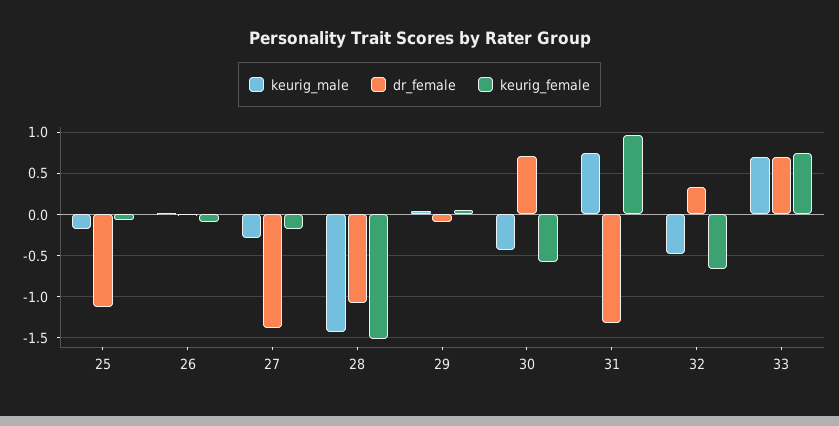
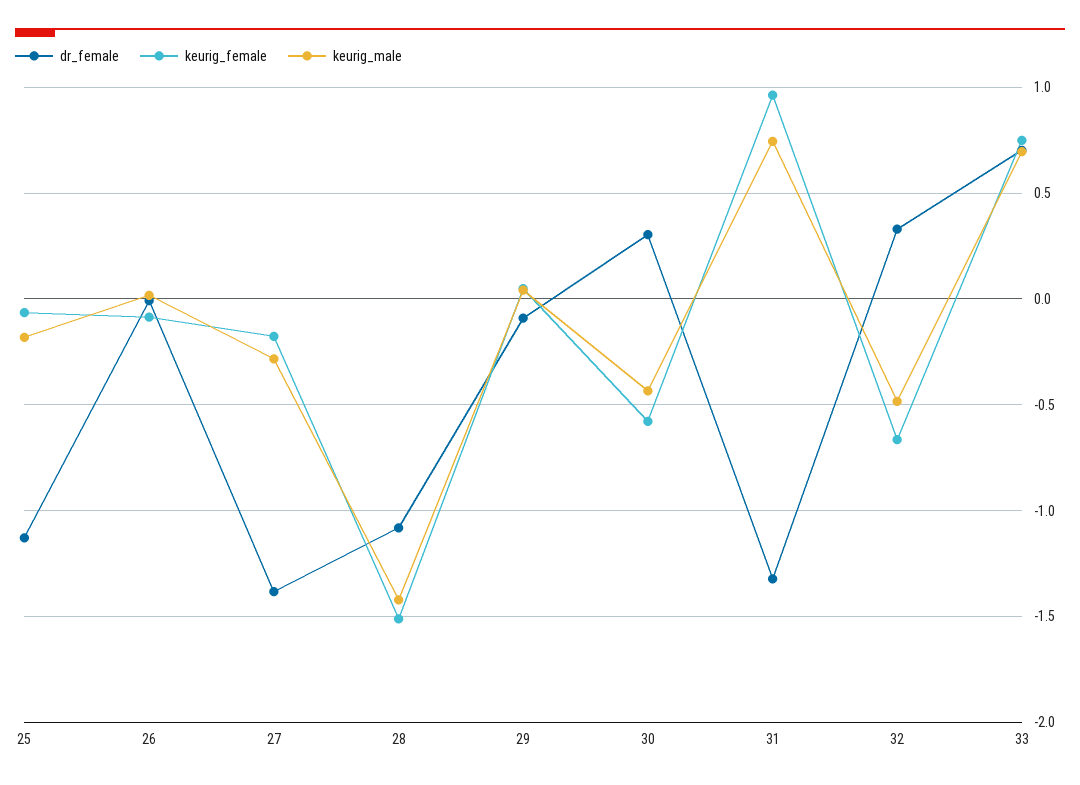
dr_female, 30: 0.7 -> 0.3

